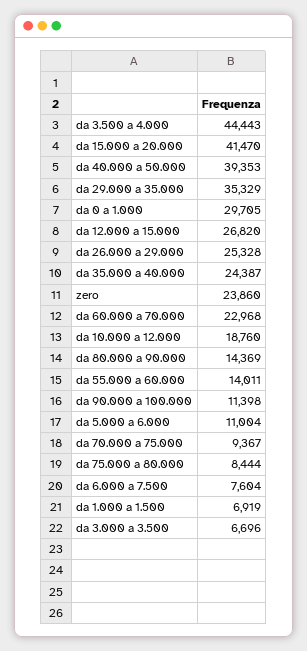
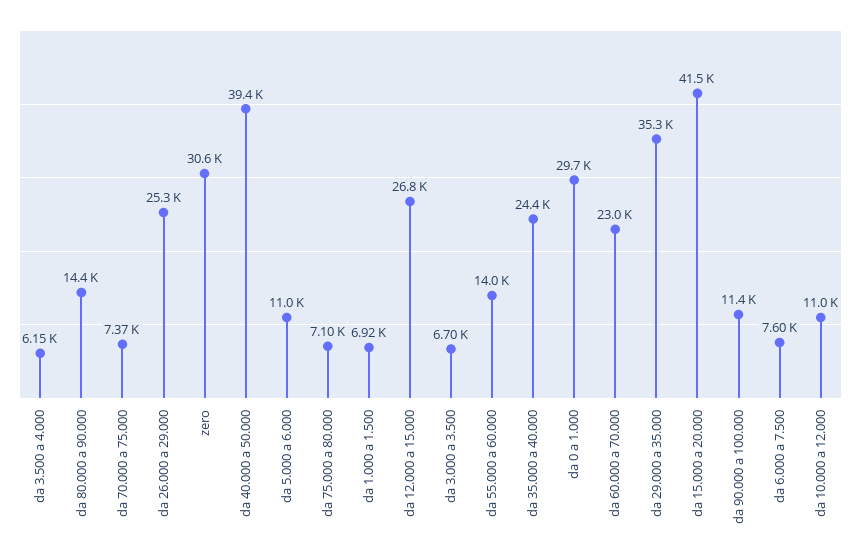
da 3.500 a 4.000: 44443 -> 6150
zero: 23860 -> 30600
da 10.000 a 12.000: 18760 -> 11000
da 70.000 a 75.000: 9367 -> 7370
da 75.000 a 80.000: 8444 -> 7100

